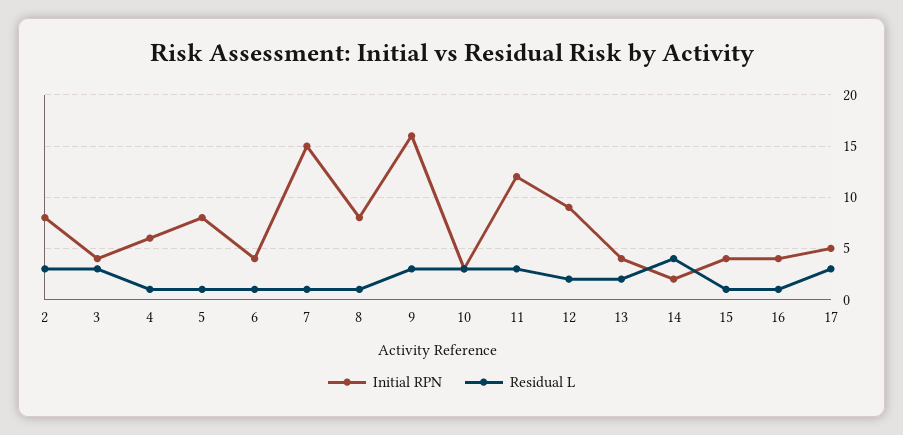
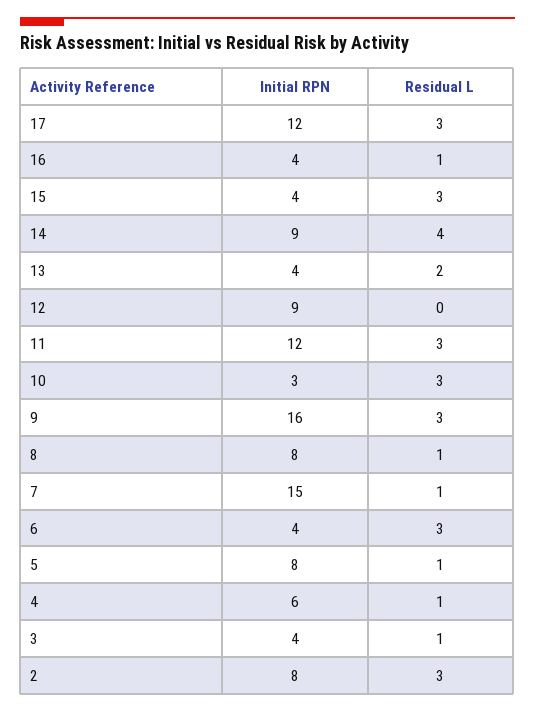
Residual L, 3: 3 -> 1
Residual L, 6: 1 -> 3
Residual L, 12: 2 -> 0
Initial RPN, 14: 2 -> 9
Residual L, 15: 1 -> 3
Initial RPN, 17: 5 -> 12

